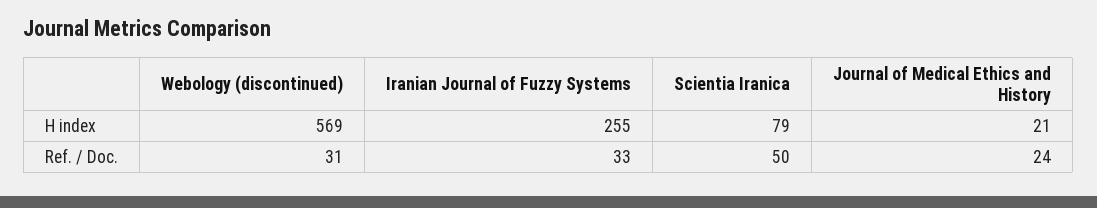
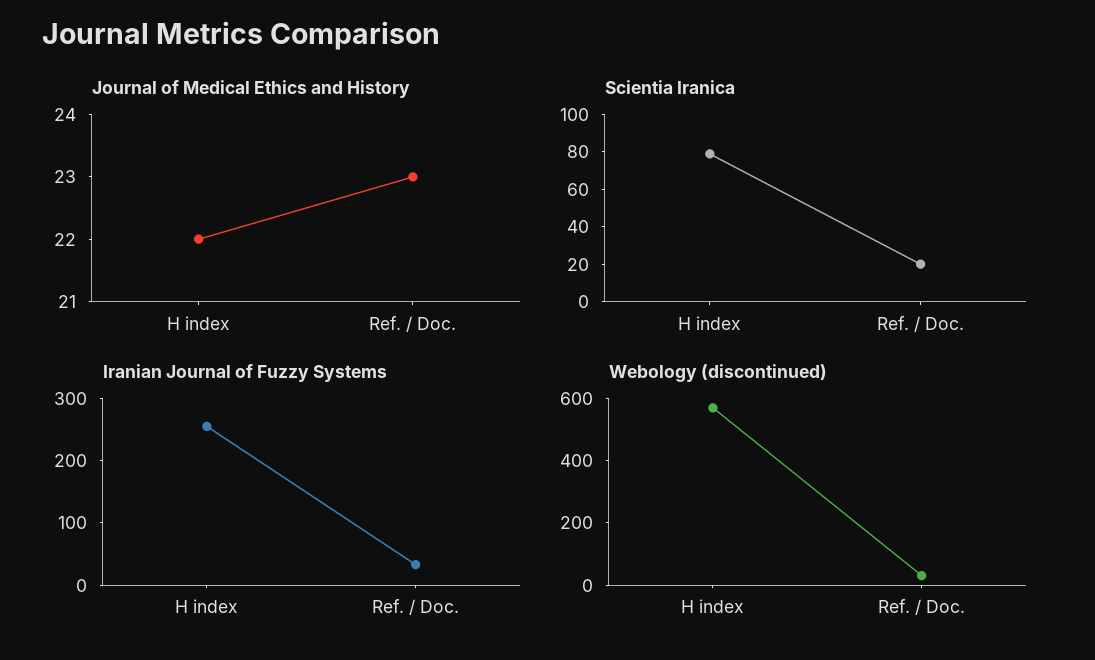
Journal of Medical Ethics and History, H index: 21 -> 22
Scientia Iranica, Ref. / Doc.: 50 -> 20
Journal of Medical Ethics and History, Ref. / Doc.: 24 -> 23

